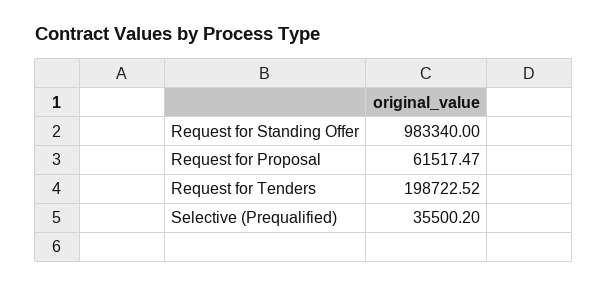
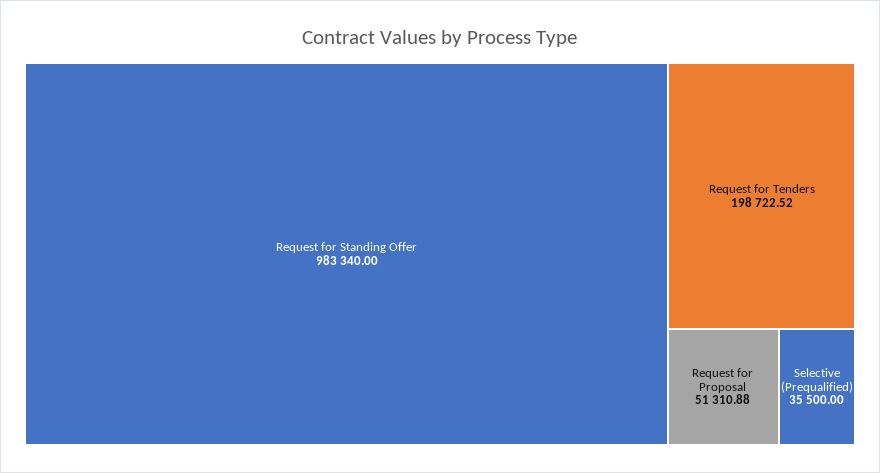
Request for Proposal: 61517.47 -> 51310.88
Selective (Prequalified): 35500.2 -> 35500

